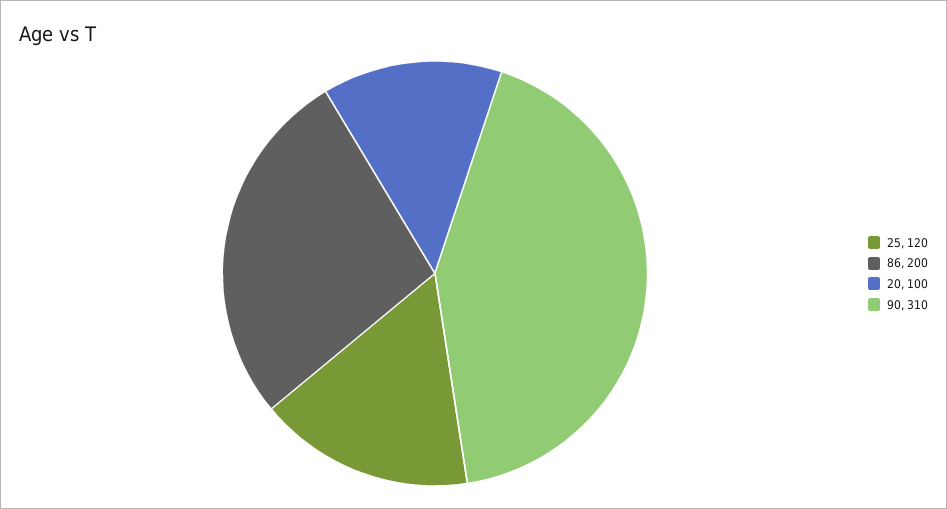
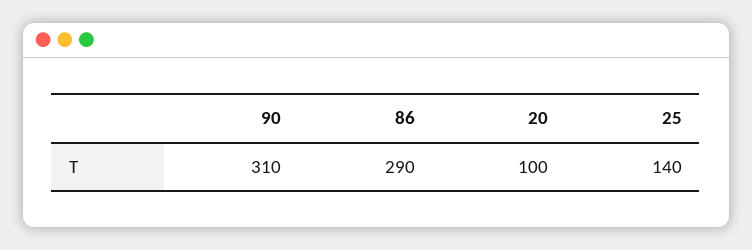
25: 120 -> 140
86: 200 -> 290

